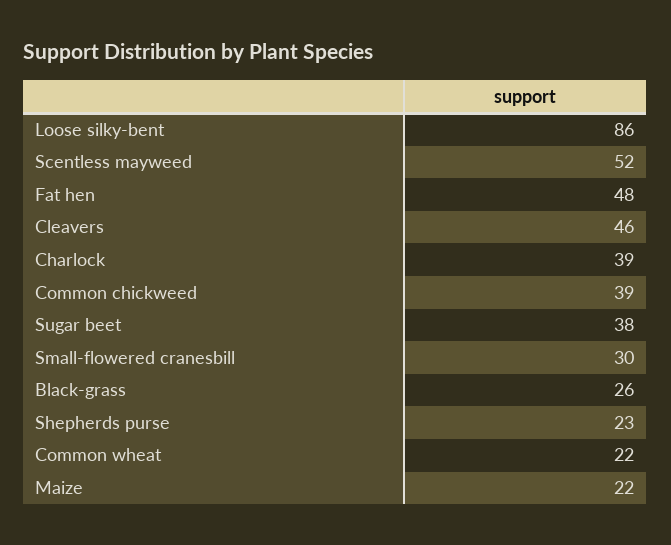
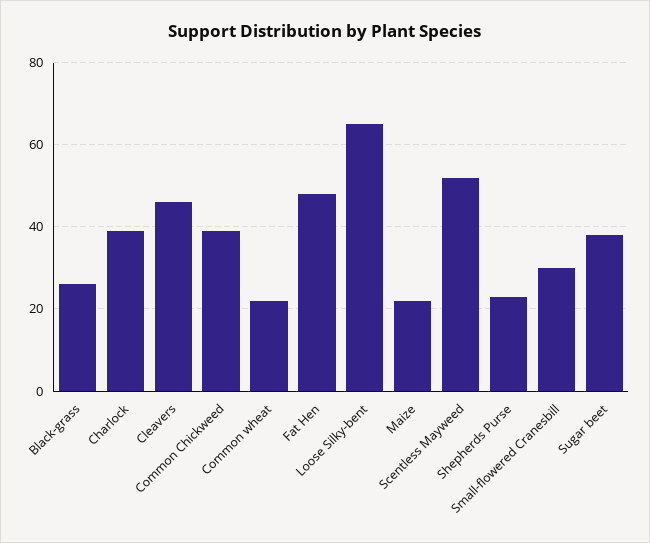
Loose silky-bent: 86 -> 65

